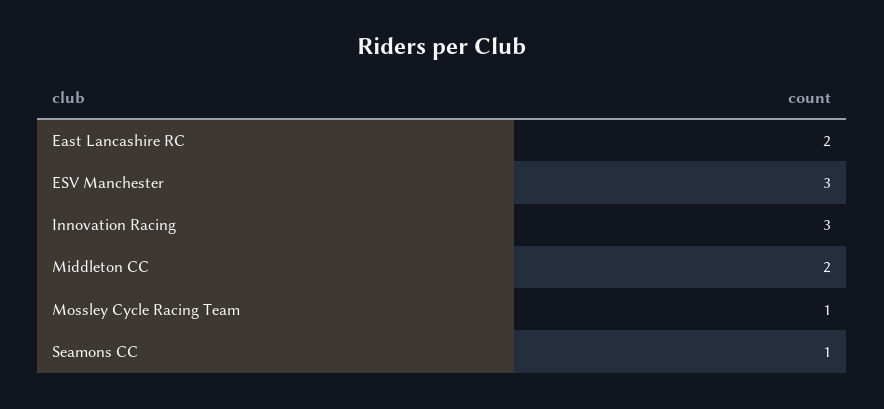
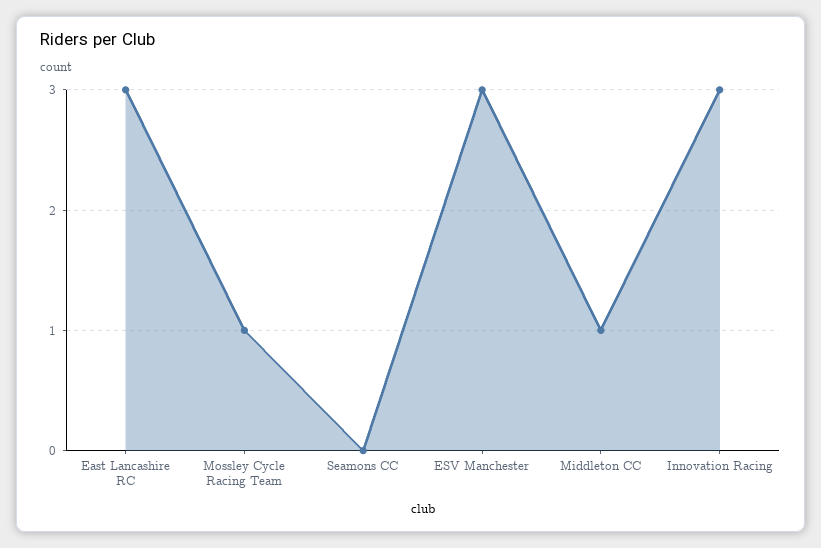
East Lancashire RC: 2 -> 3
Middleton CC: 2 -> 1
Seamons CC: 1 -> 0

